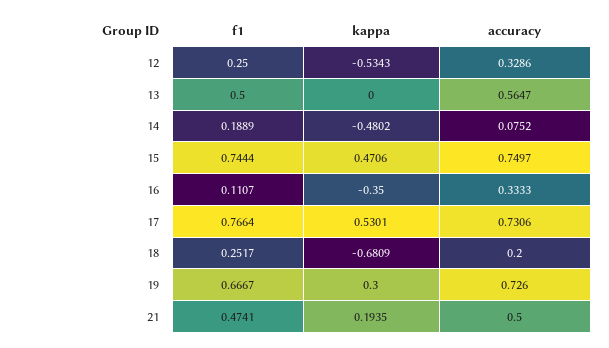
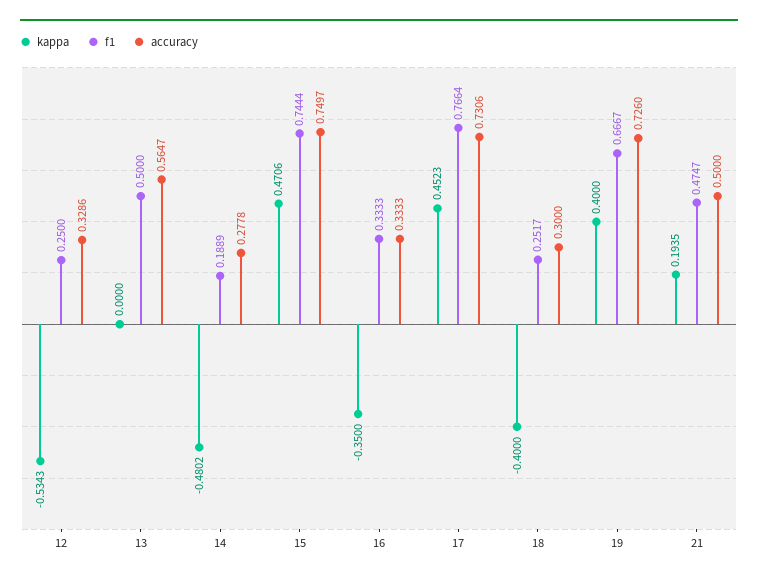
accuracy, 14: 0.0752 -> 0.2778
f1, 16: 0.1107 -> 0.3333
kappa, 17: 0.5301 -> 0.4523
kappa, 18: -0.6809 -> -0.4
accuracy, 18: 0.2 -> 0.3
kappa, 19: 0.3 -> 0.4
f1, 21: 0.4741 -> 0.4747

